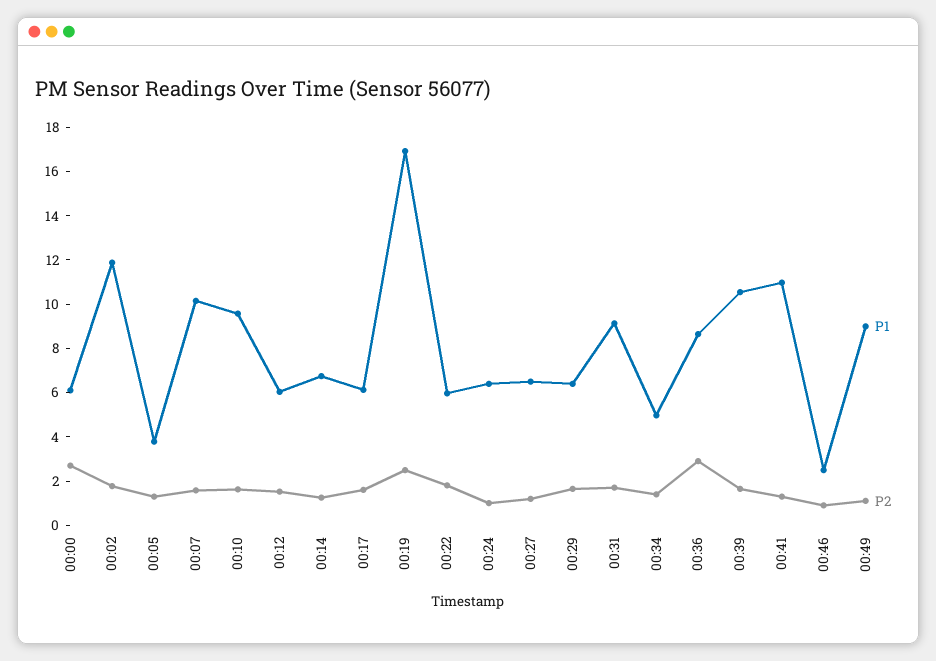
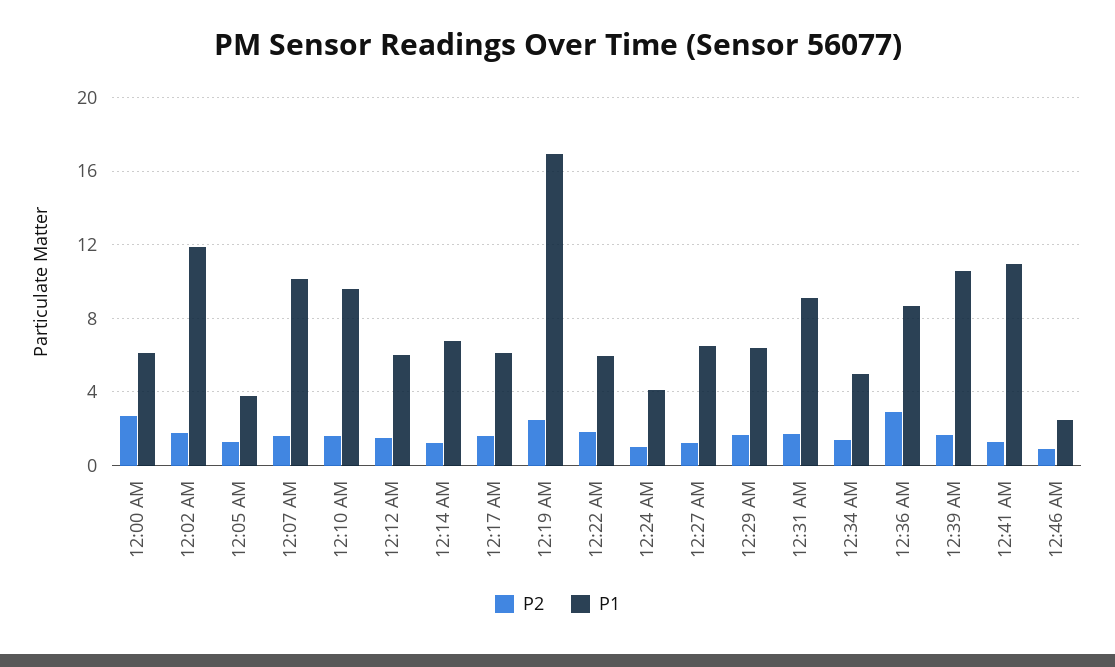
P1, 00:24: 6.5 -> 4
P1, 00:49: 9 -> none
P2, 00:49: 1 -> none

